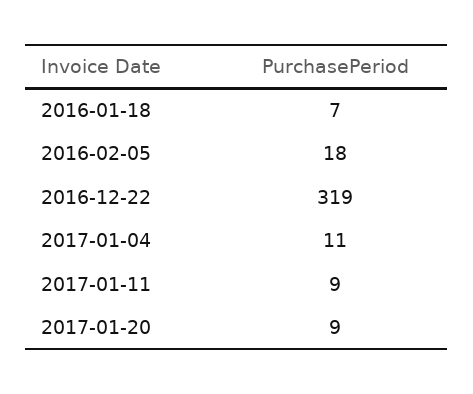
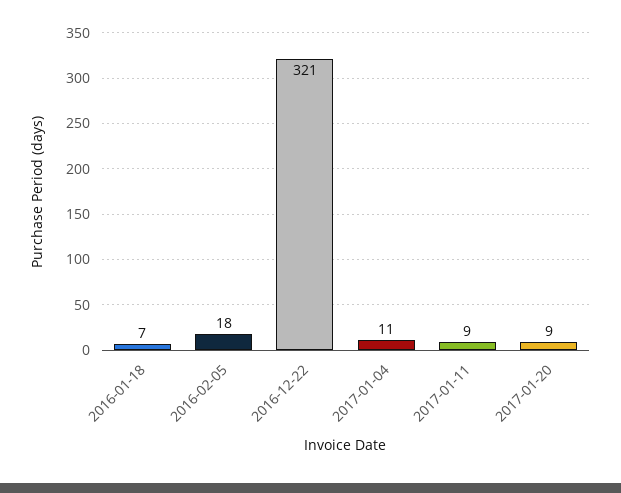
2016-12-22: 319 -> 321

